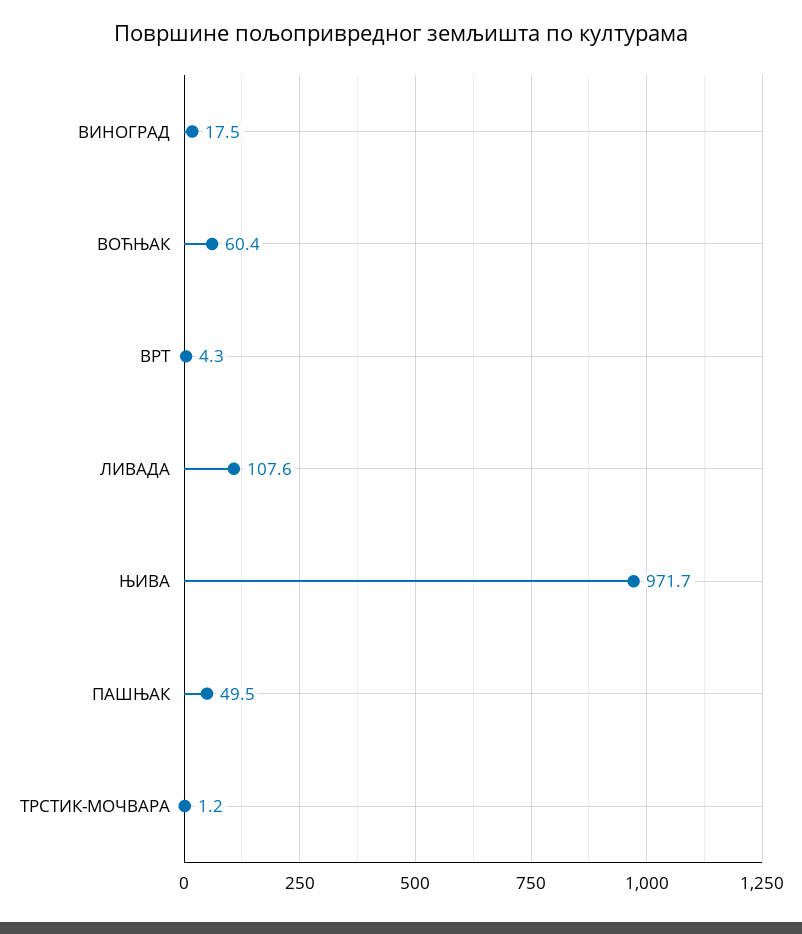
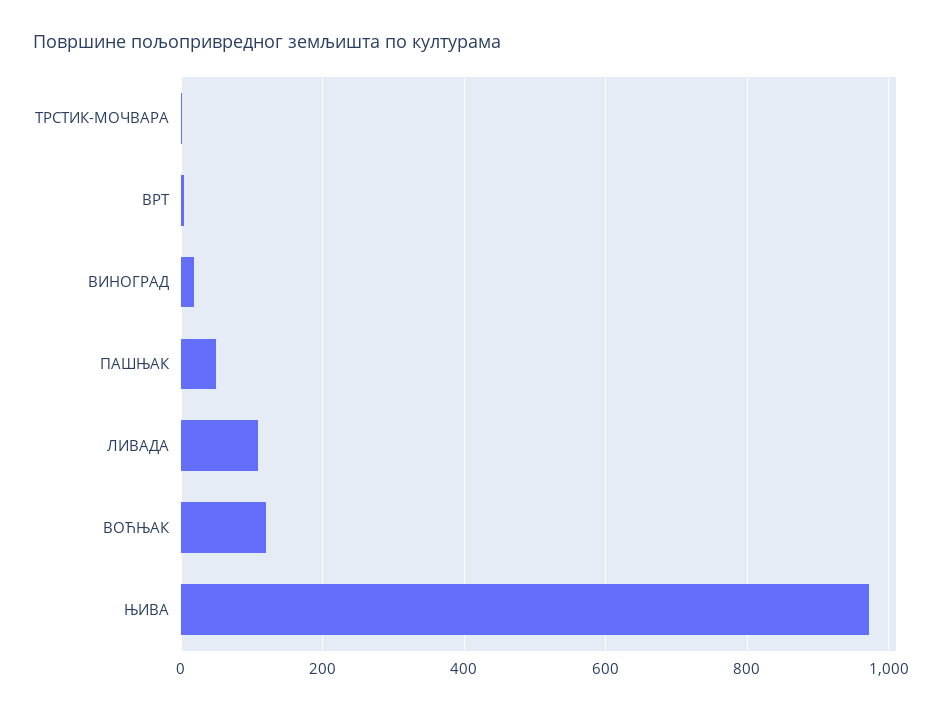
ВОЋЊАК: 60.4 -> 120

